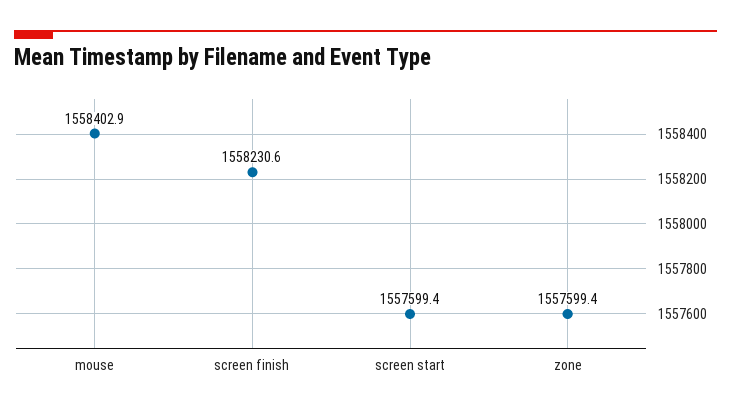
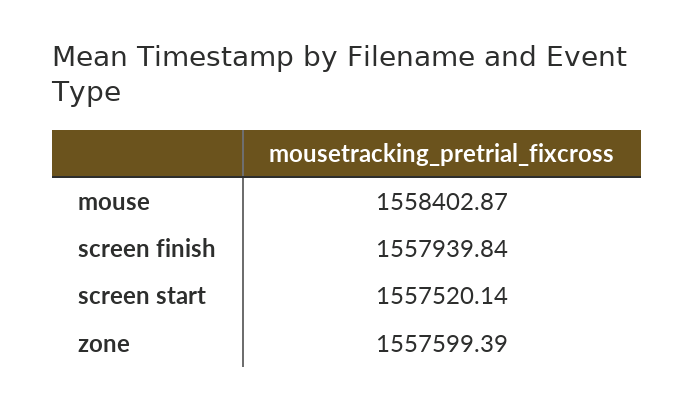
screen finish: 1558230.6 -> 1557939.84
screen start: 1557599.4 -> 1557520.14

